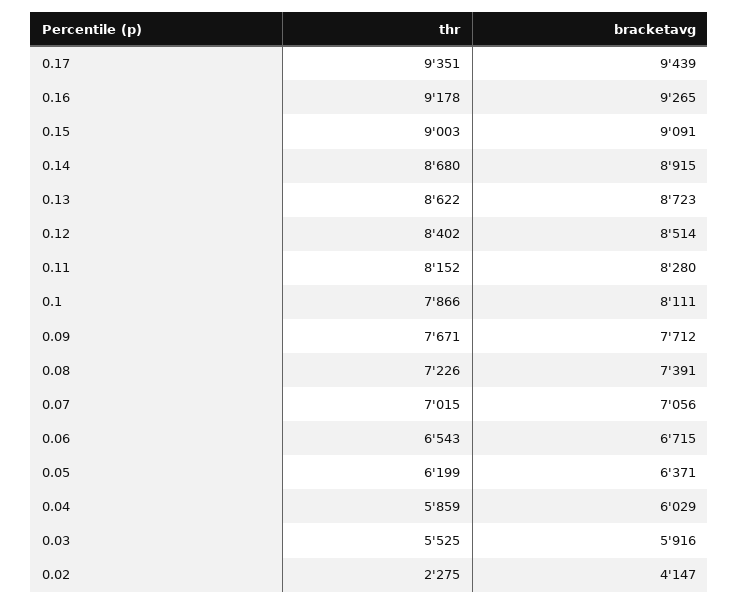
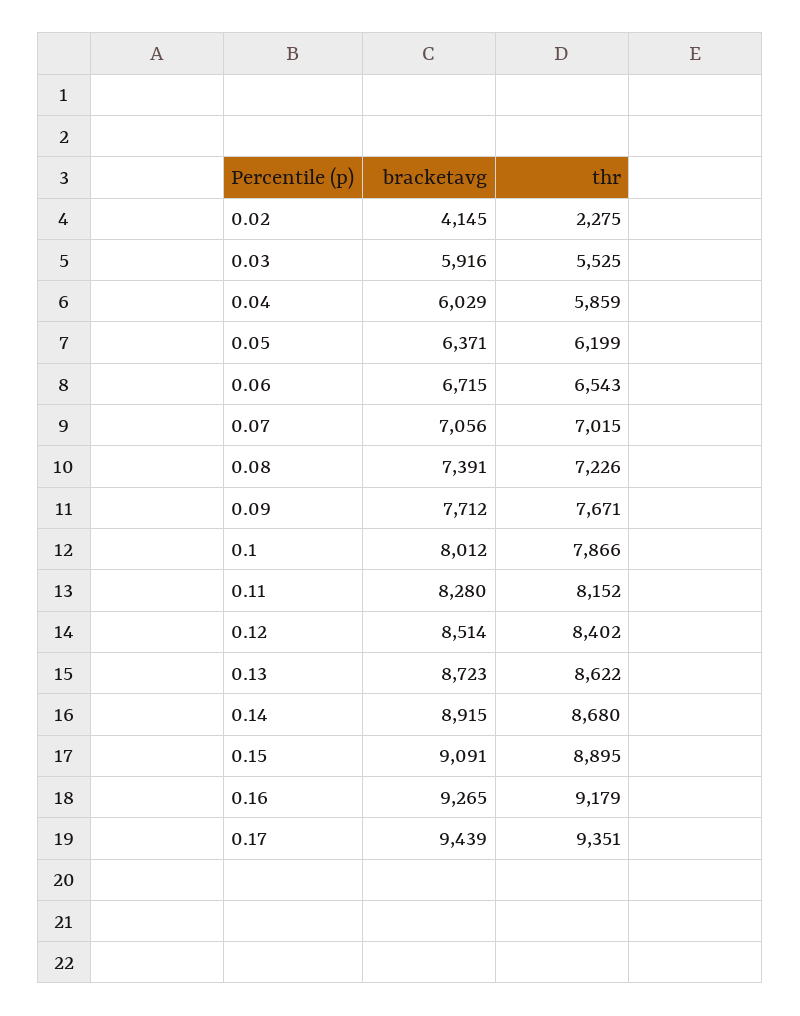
thr, 0.16: 9178 -> 9179
thr, 0.15: 9003 -> 8895
bracketavg, 0.1: 8111 -> 8012
bracketavg, 0.02: 4147 -> 4145

